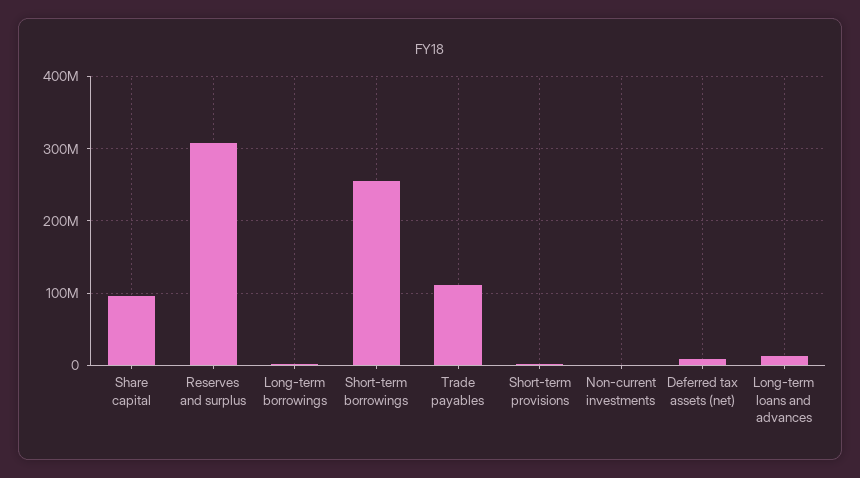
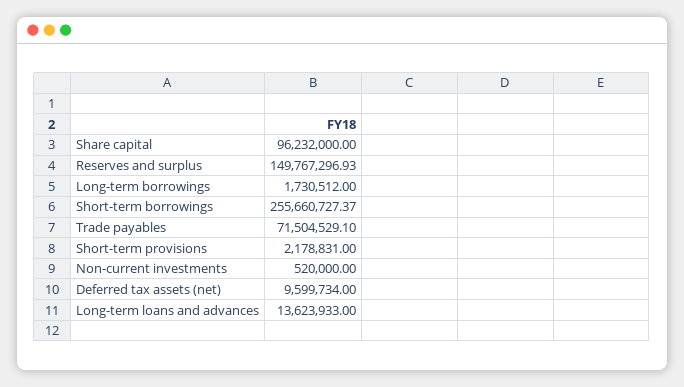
Reserves and surplus: 310000000 -> 149767296.93
Trade payables: 110000000 -> 71504529.1

